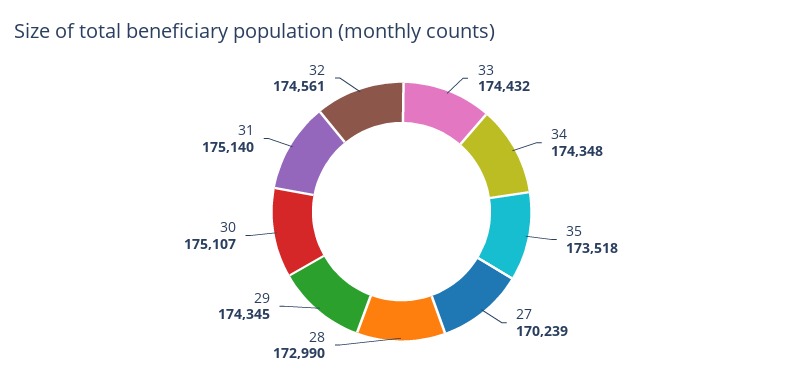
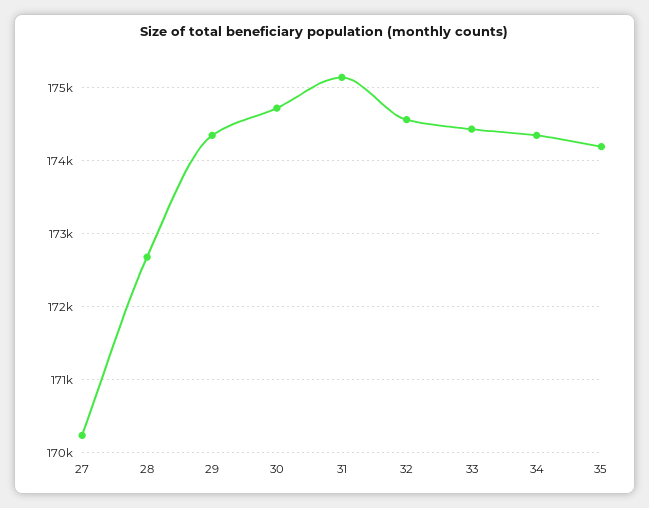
35: 173518 -> 174200
28: 172990 -> 172700
30: 175107 -> 174700

